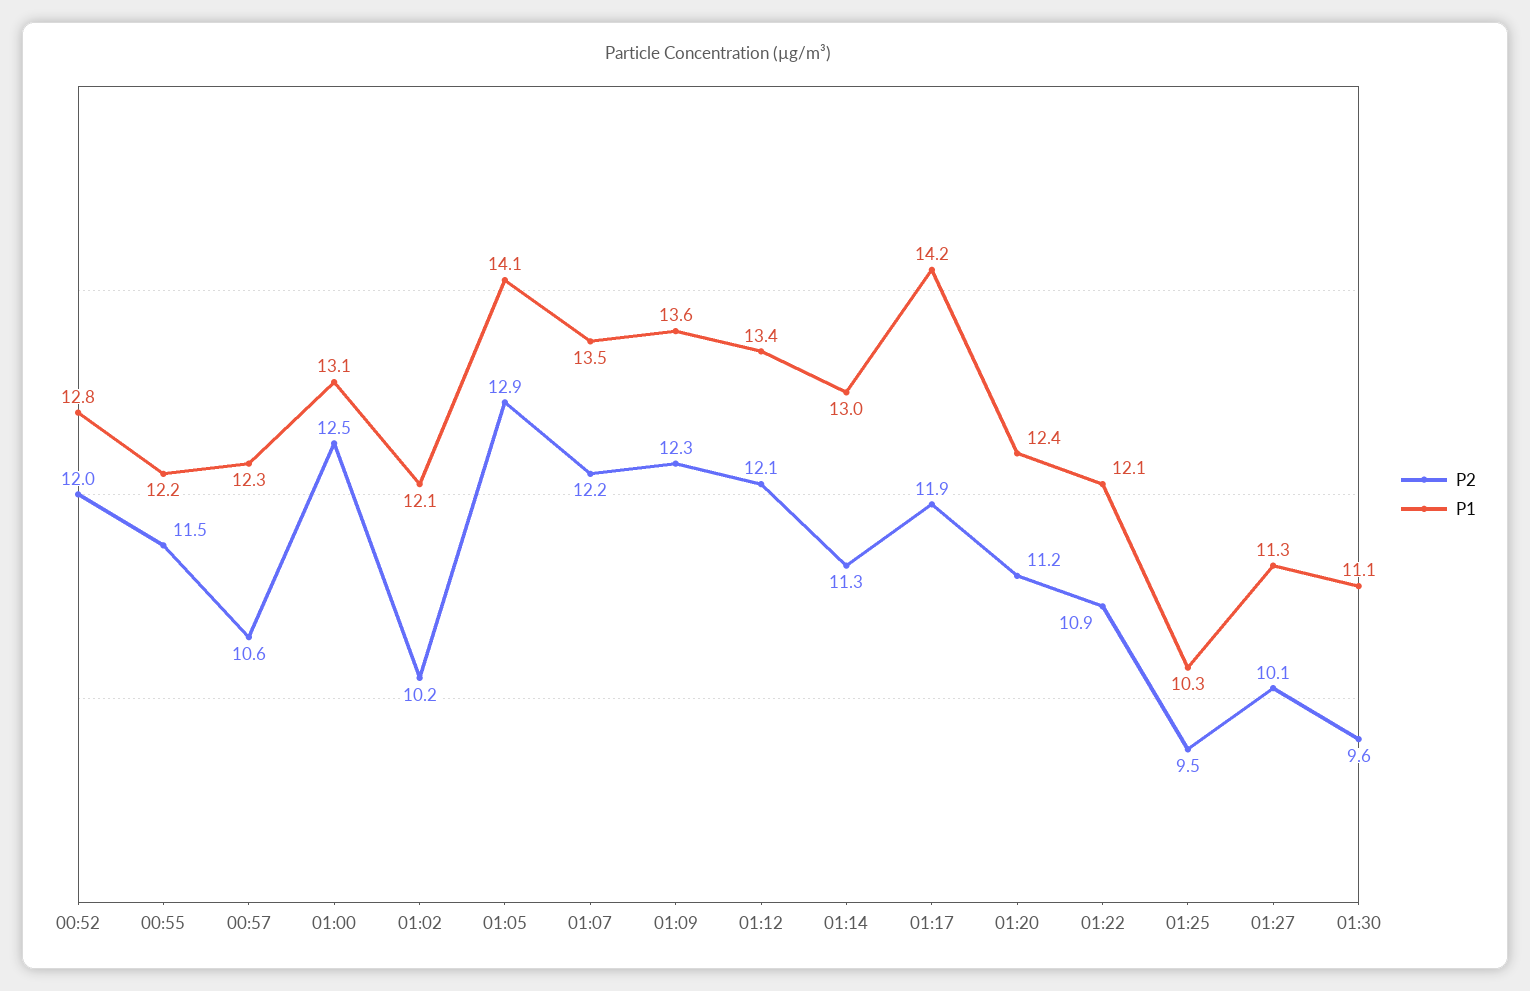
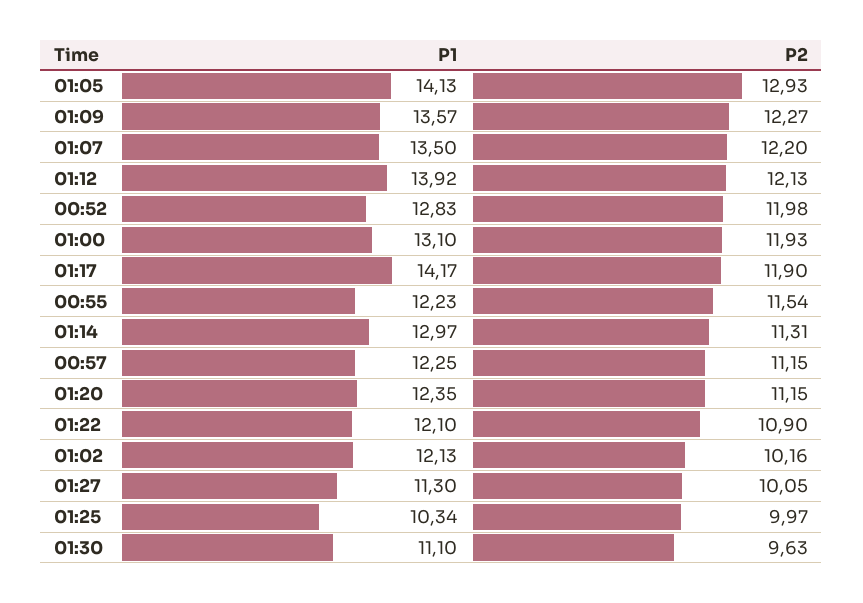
P2, 00:57: 10.6 -> 11.15
P2, 01:00: 12.5 -> 11.93
P1, 01:12: 13.4 -> 13.92
P2, 01:25: 9.5 -> 9.97

